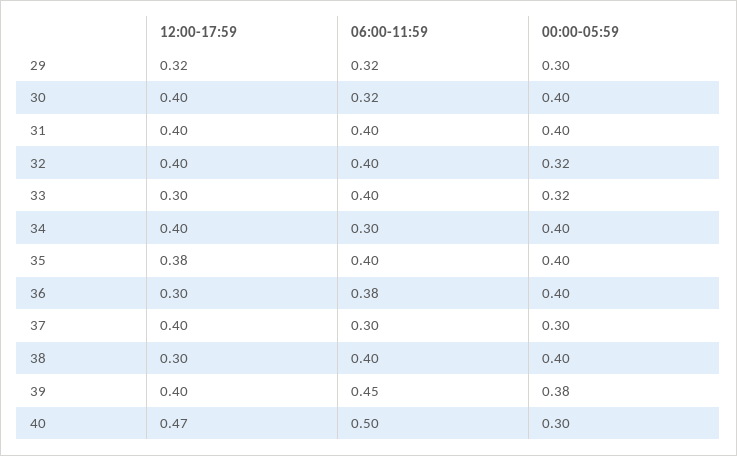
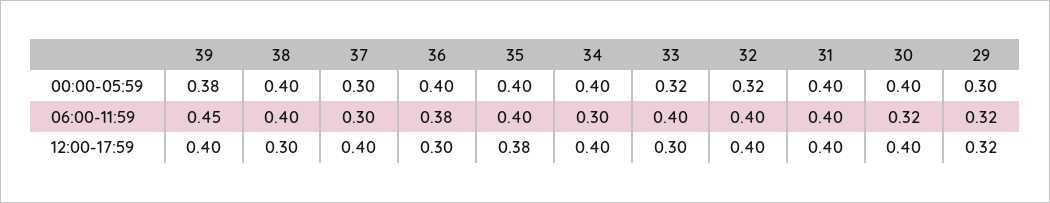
12:00-17:59, 40: 0.47 -> none
06:00-11:59, 40: 0.5 -> none
00:00-05:59, 40: 0.3 -> none

